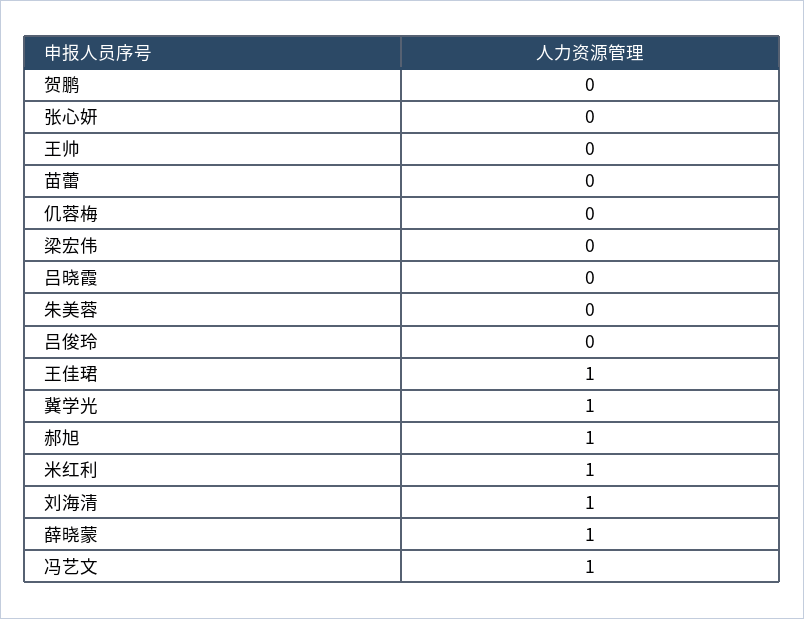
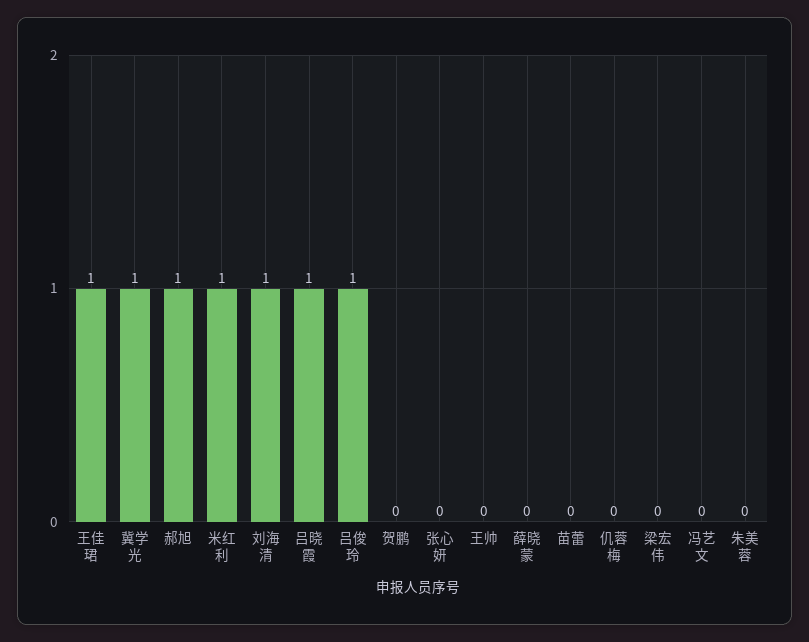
吕晓霞: 0 -> 1
吕俊玲: 0 -> 1
薛晓蒙: 1 -> 0
冯艺文: 1 -> 0

